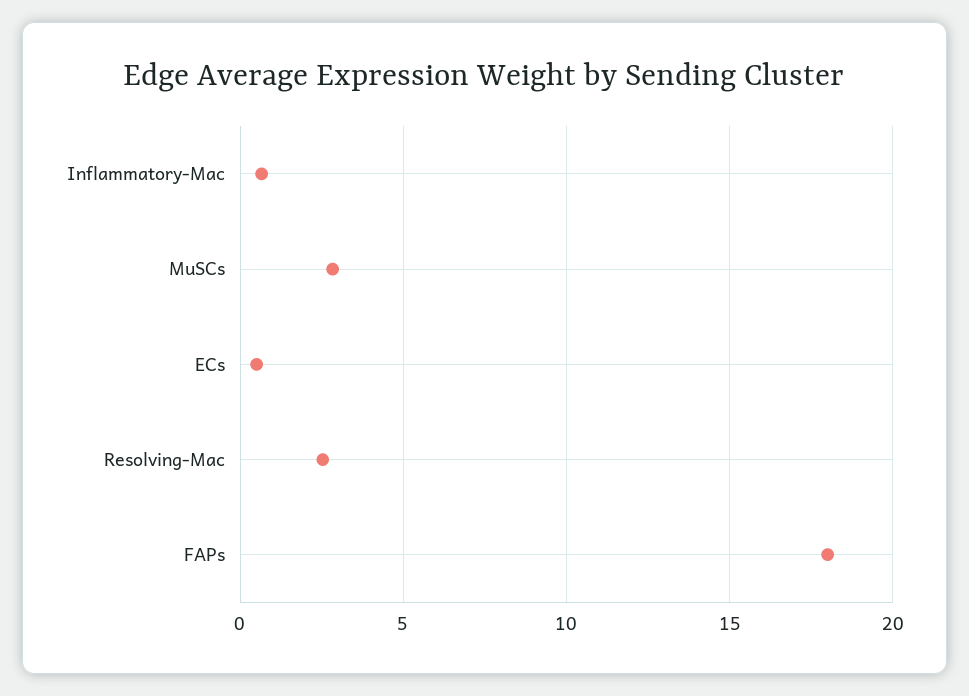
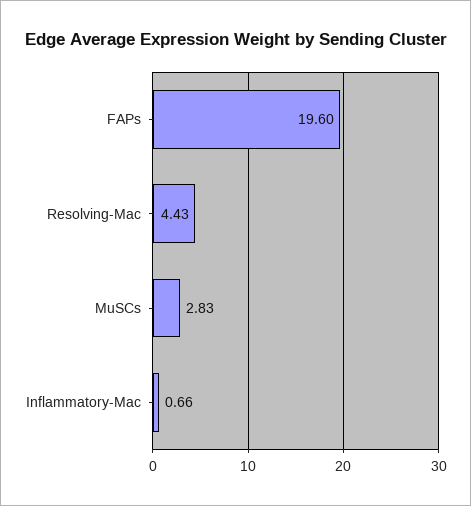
ECs: 0.5 -> none
Resolving-Mac: 2.5 -> 4.43
FAPs: 18 -> 19.6

